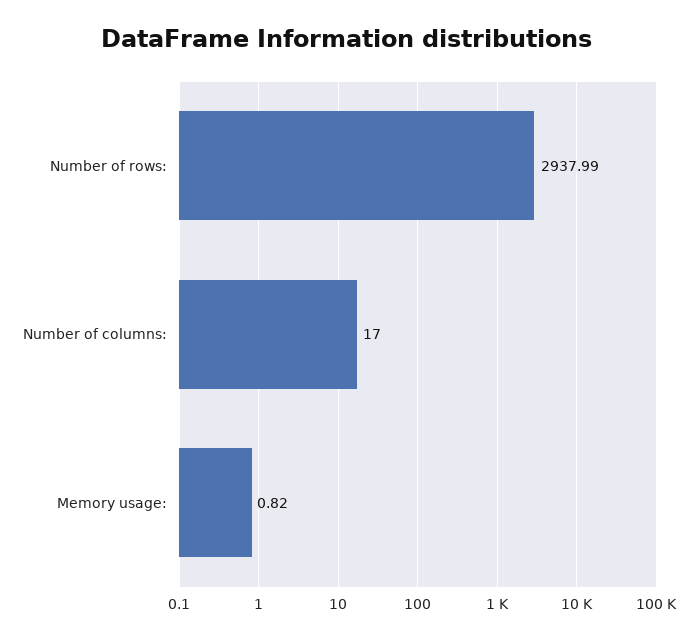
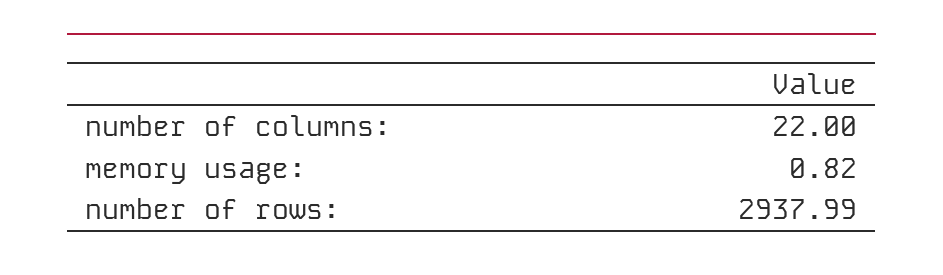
Number of columns:: 17 -> 22

